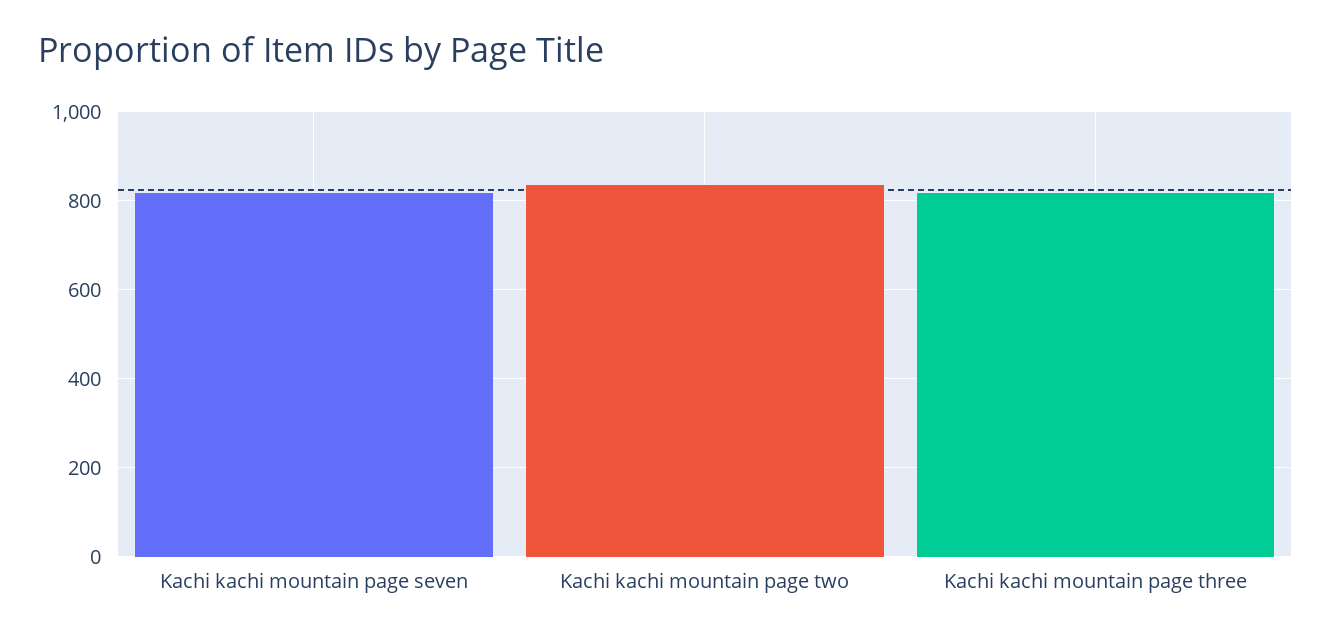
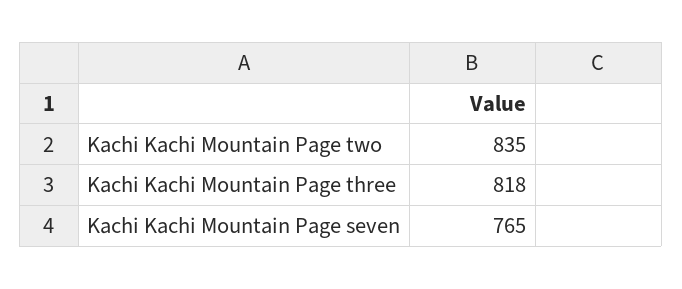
Kachi kachi mountain page seven: 820 -> 765

